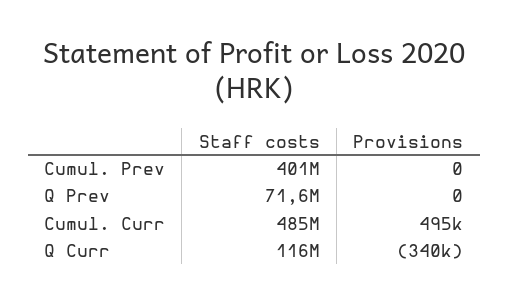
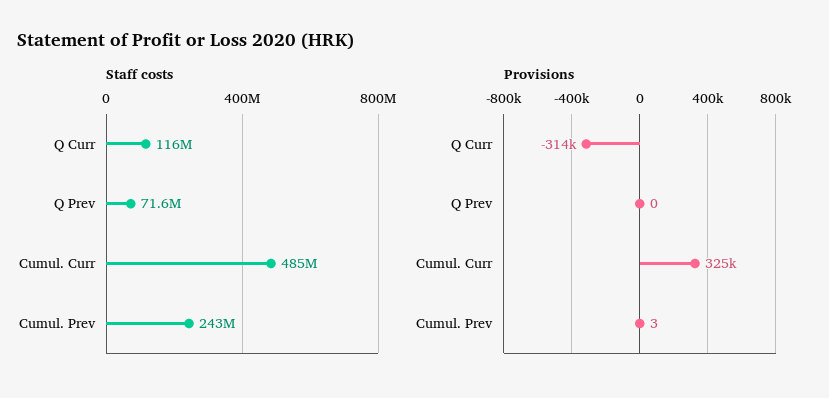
Staff costs, Cumul. Prev: 401000000 -> 243000000
Provisions, Cumul. Prev: 0 -> 3
Provisions, Cumul. Curr: 495000 -> 325000
Provisions, Q Curr: -340000 -> -314000

